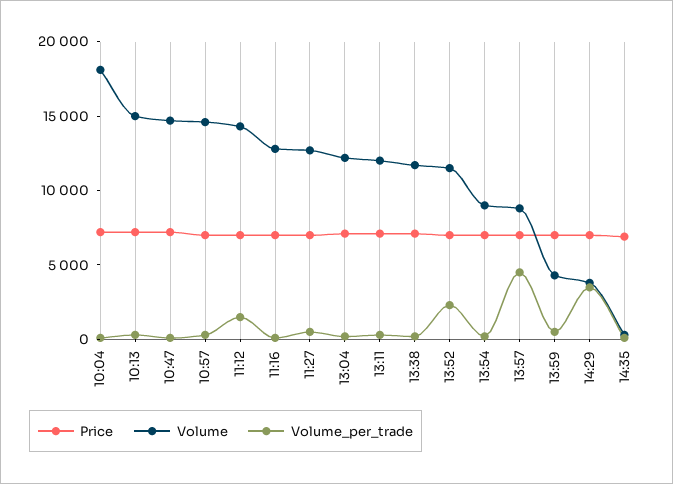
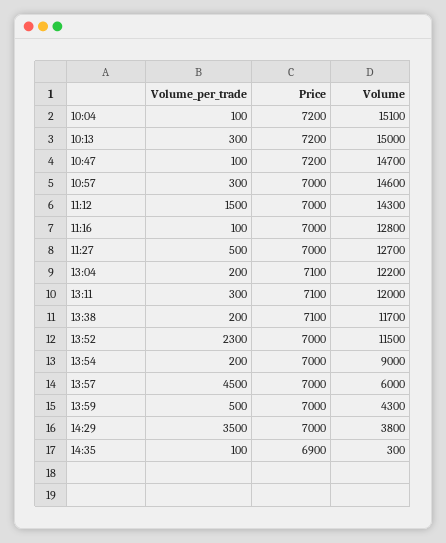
Volume, 10:04: 18000 -> 15100
Volume, 13:57: 9000 -> 6000

